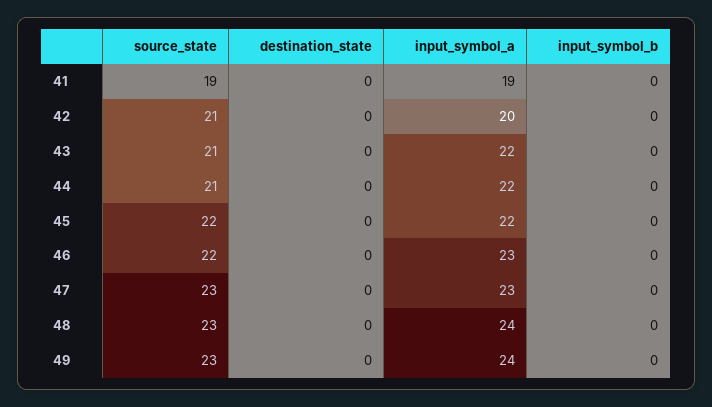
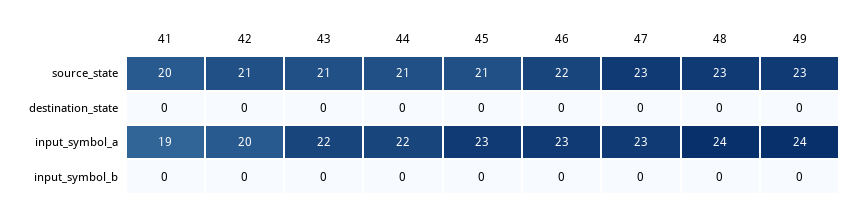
source_state, 41: 19 -> 20
source_state, 45: 22 -> 21
input_symbol_a, 45: 22 -> 23

